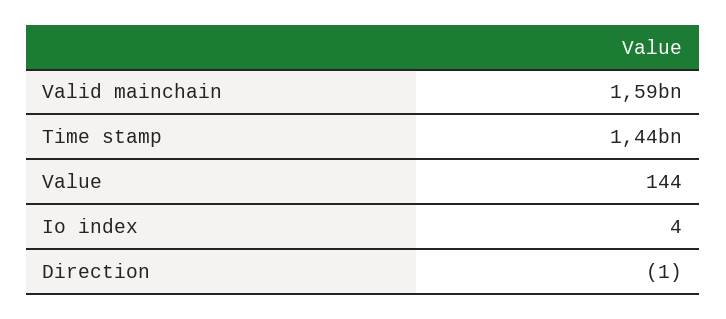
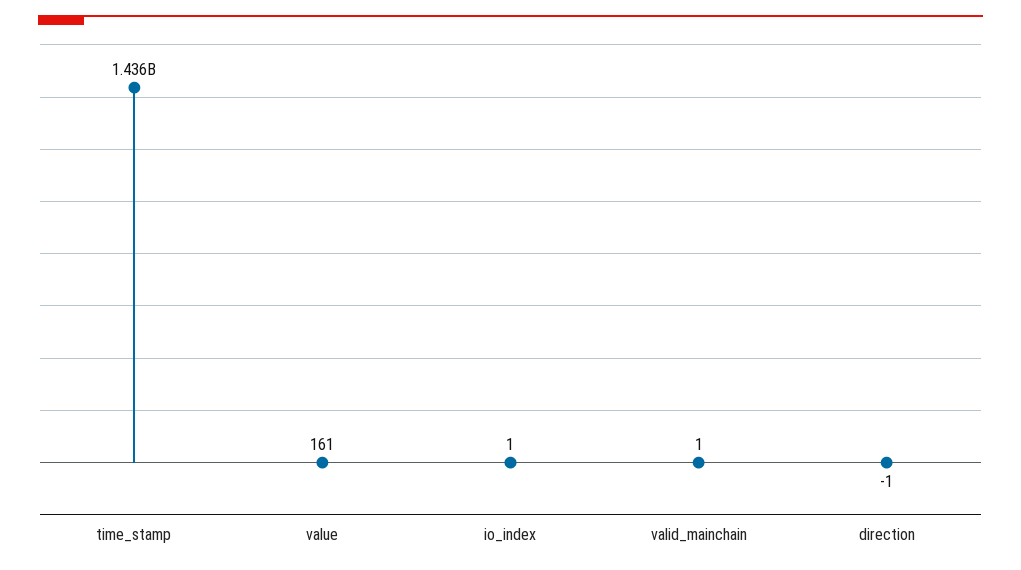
Valid mainchain: 1590000000 -> 1
Value: 144 -> 161
Io index: 4 -> 1

